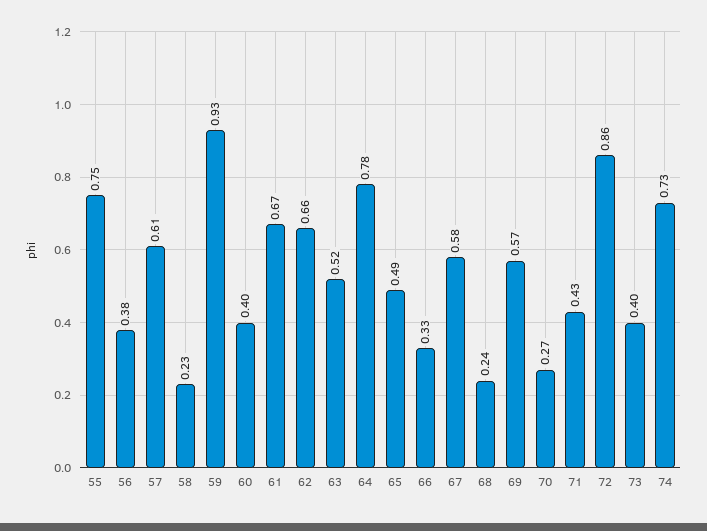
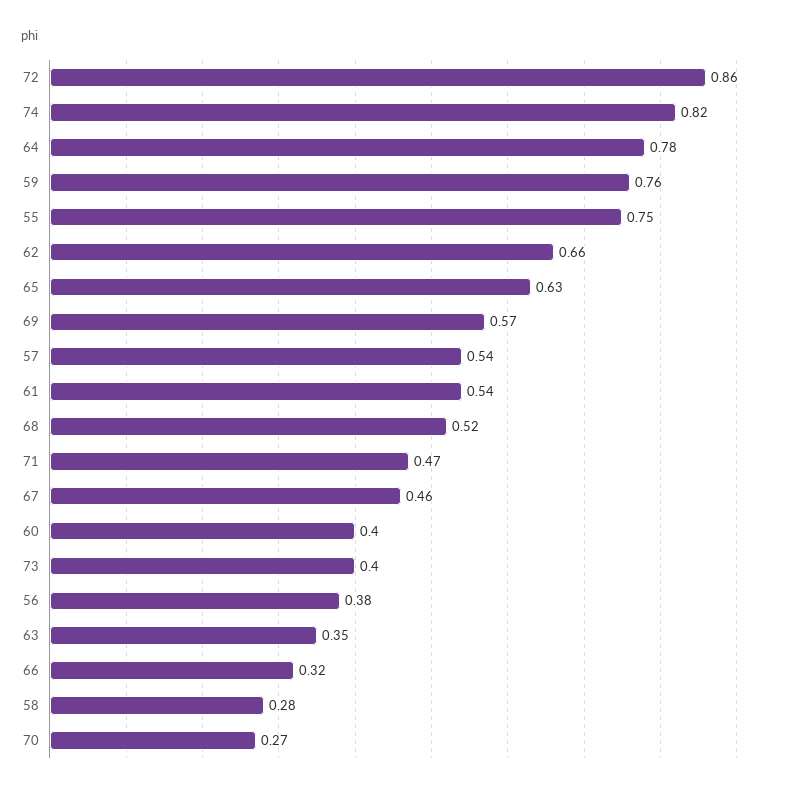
57: 0.61 -> 0.54
58: 0.23 -> 0.28
59: 0.93 -> 0.76
61: 0.67 -> 0.54
63: 0.52 -> 0.35
65: 0.49 -> 0.63
66: 0.33 -> 0.32
67: 0.58 -> 0.46
68: 0.24 -> 0.52
71: 0.43 -> 0.47
74: 0.73 -> 0.82

